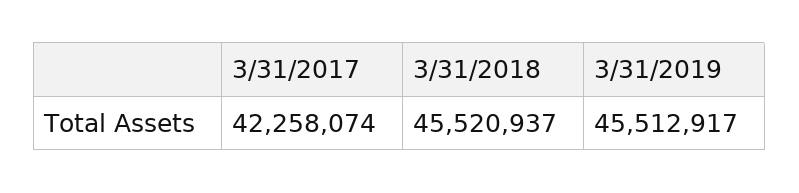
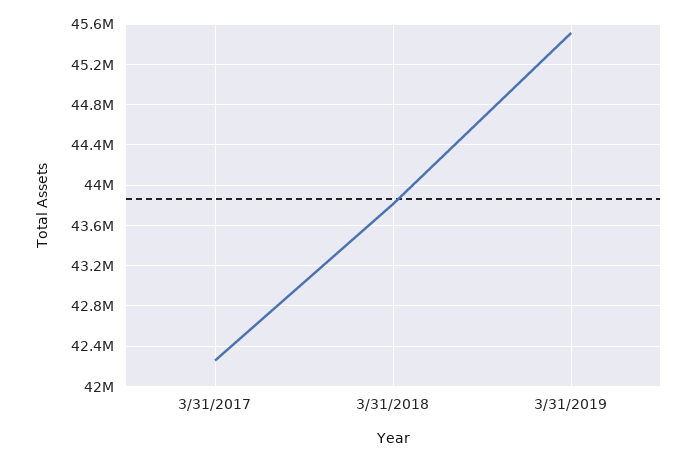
3/31/2018: 45520937 -> 43800000

